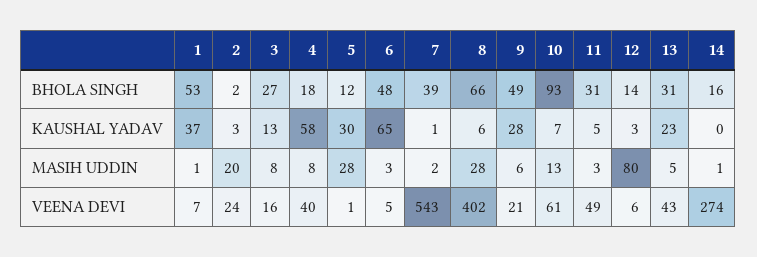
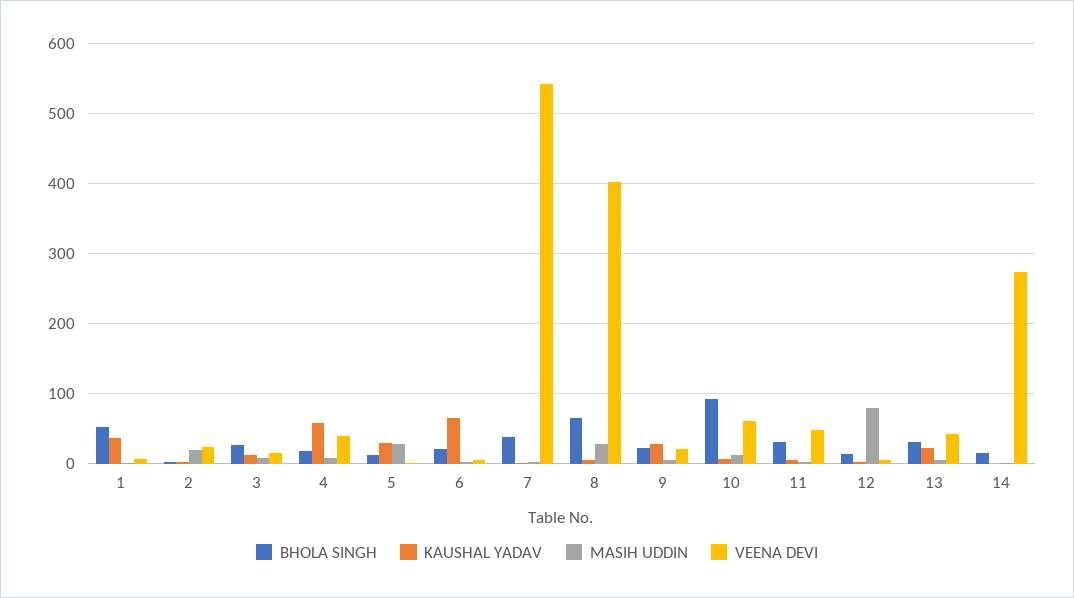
BHOLA SINGH, 6: 48 -> 20
BHOLA SINGH, 9: 49 -> 20

